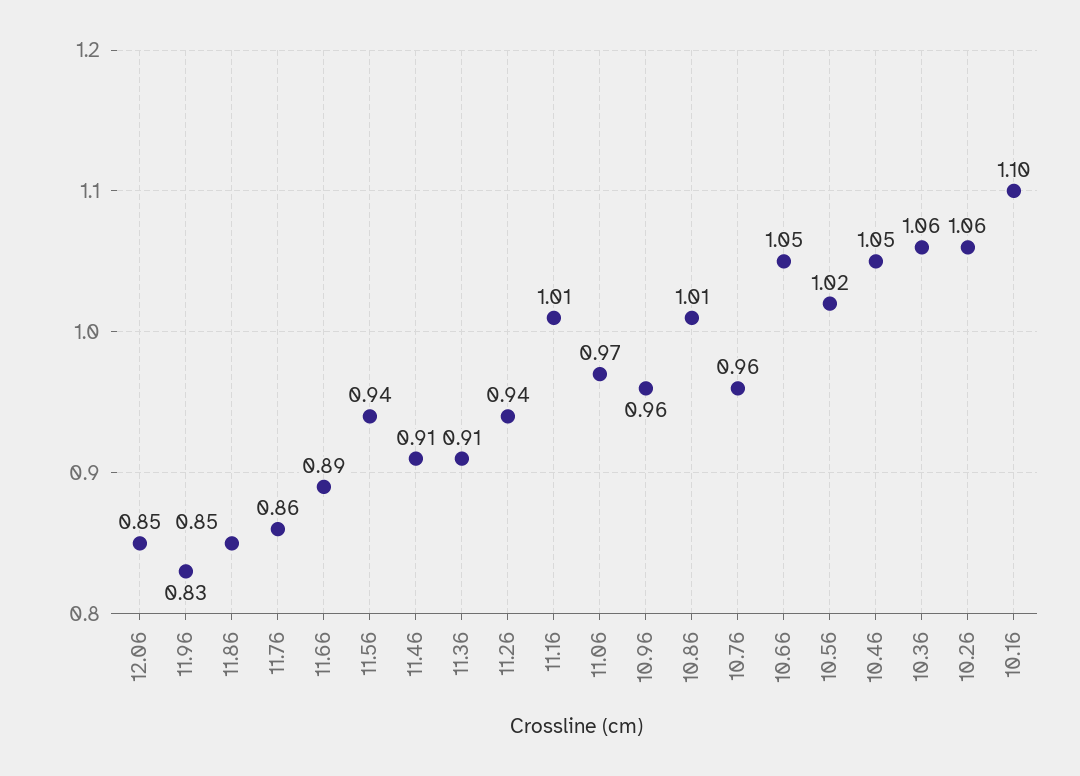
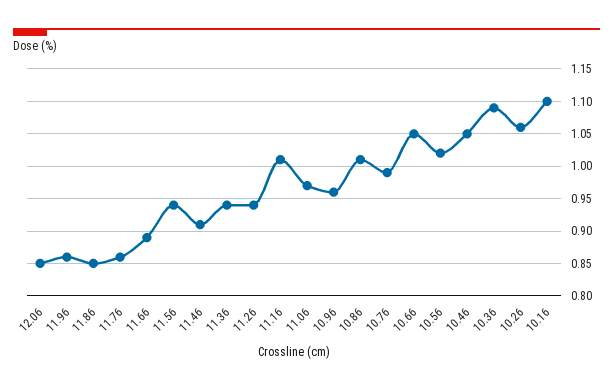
11.96: 0.83 -> 0.86
11.36: 0.91 -> 0.94
10.76: 0.96 -> 0.99
10.36: 1.06 -> 1.09

